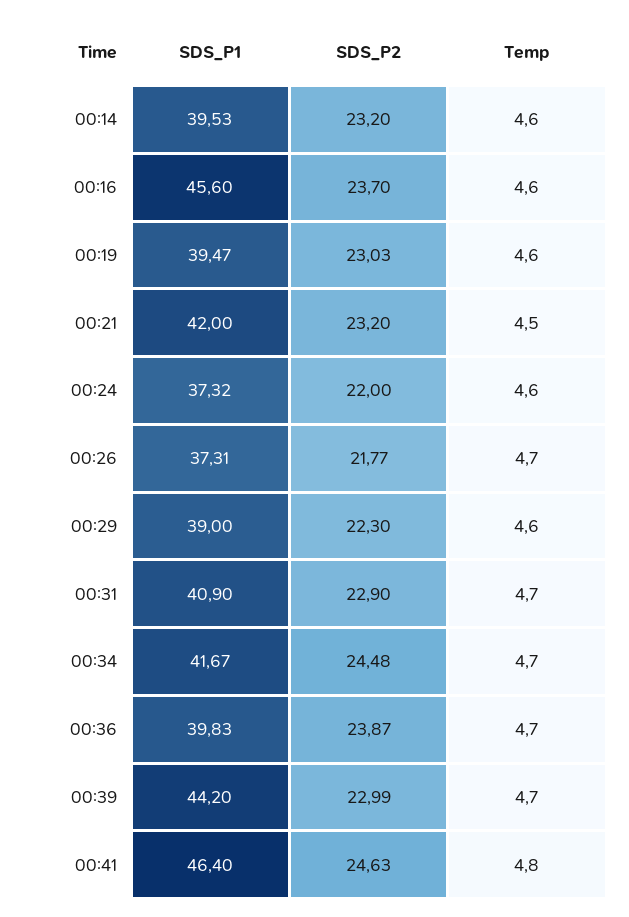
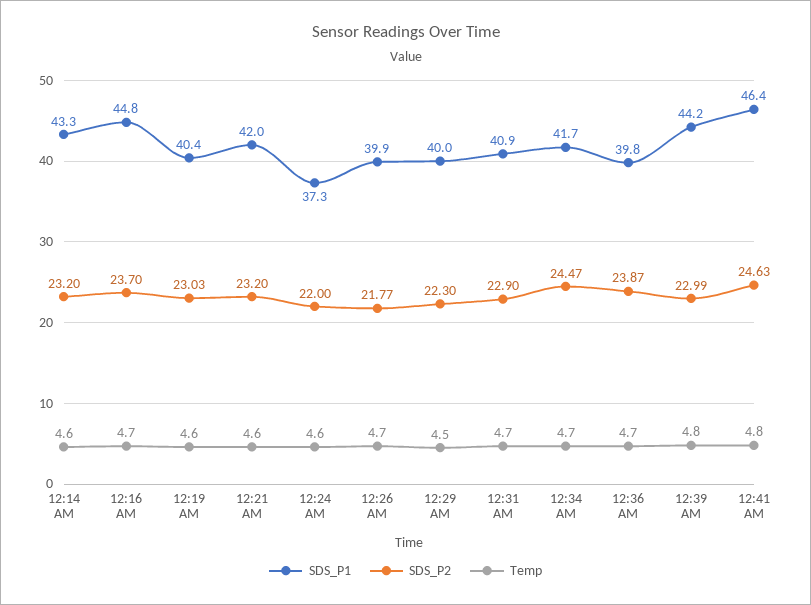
SDS_P1, 00:14: 39.53 -> 43.3
SDS_P1, 00:16: 45.6 -> 44.8
Temp, 00:16: 4.6 -> 4.7
SDS_P1, 00:19: 39.47 -> 40.4
Temp, 00:21: 4.5 -> 4.6
SDS_P1, 00:26: 37.31 -> 39.9
SDS_P1, 00:29: 39 -> 40
Temp, 00:29: 4.6 -> 4.5
SDS_P2, 00:34: 24.48 -> 24.47
Temp, 00:39: 4.7 -> 4.8

